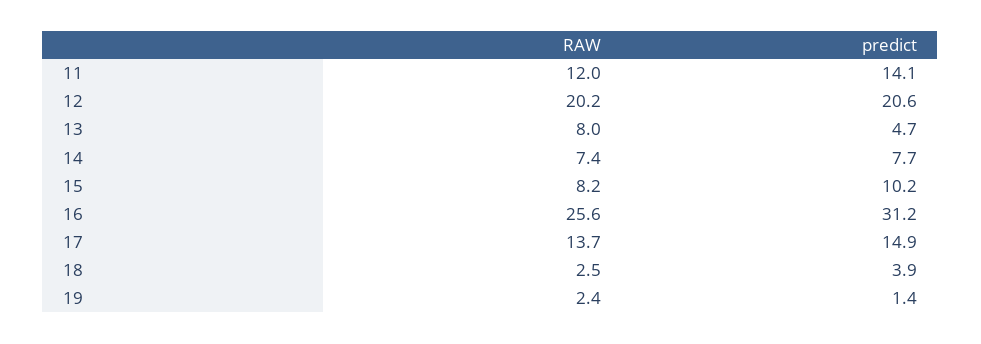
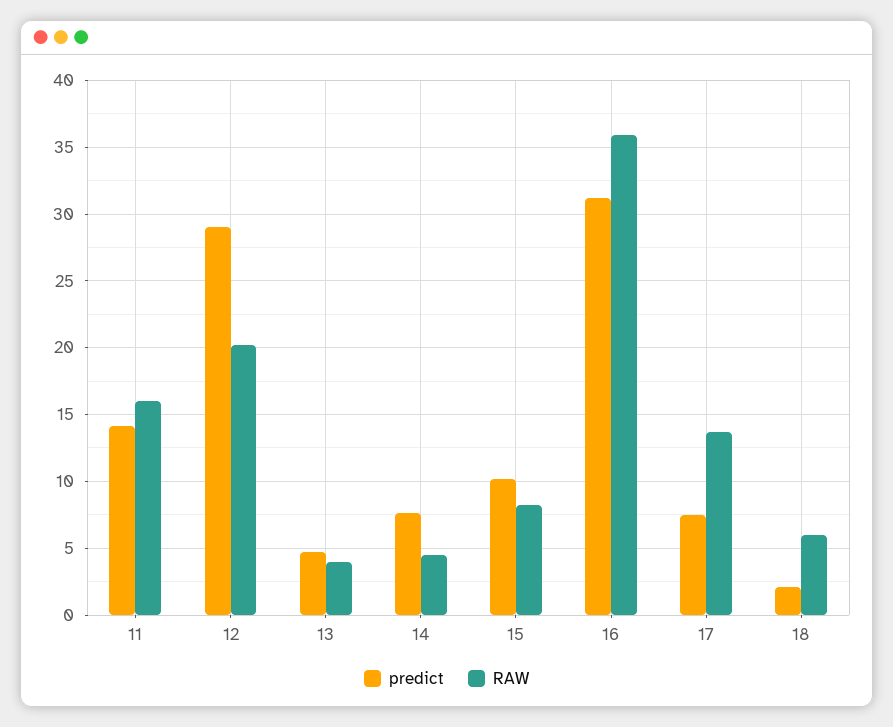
RAW, 11: 12 -> 16
predict, 12: 20.6 -> 29
RAW, 13: 8 -> 4
RAW, 14: 7.4 -> 4.5
RAW, 16: 25.6 -> 36
predict, 17: 14.9 -> 7.5
RAW, 18: 2.5 -> 6
predict, 18: 3.9 -> 2
RAW, 19: 2.4 -> none
predict, 19: 1.4 -> none

